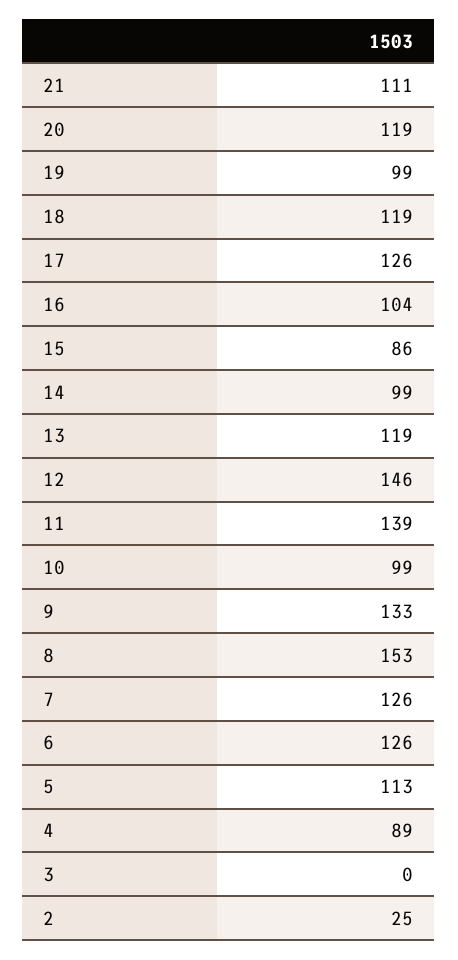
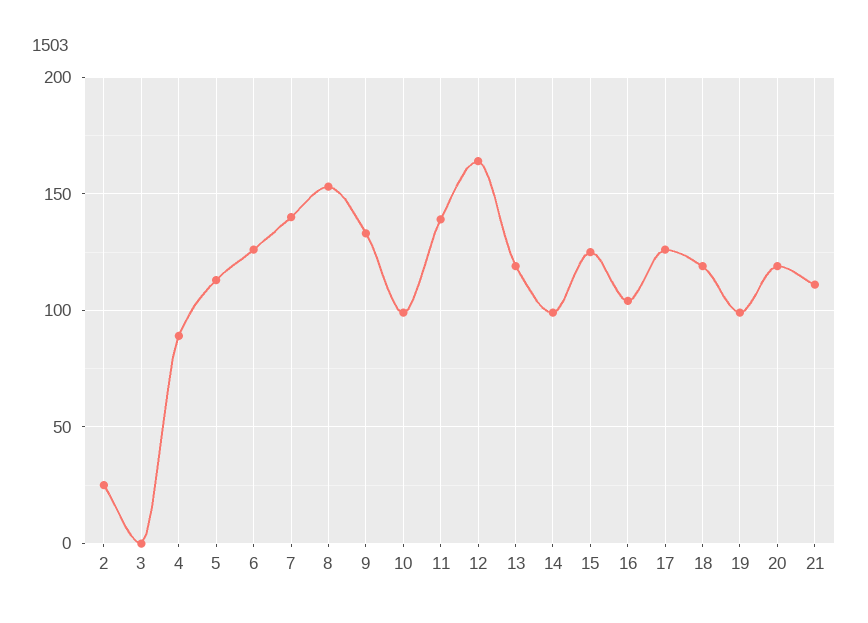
15: 86 -> 125
12: 146 -> 165
7: 126 -> 140

